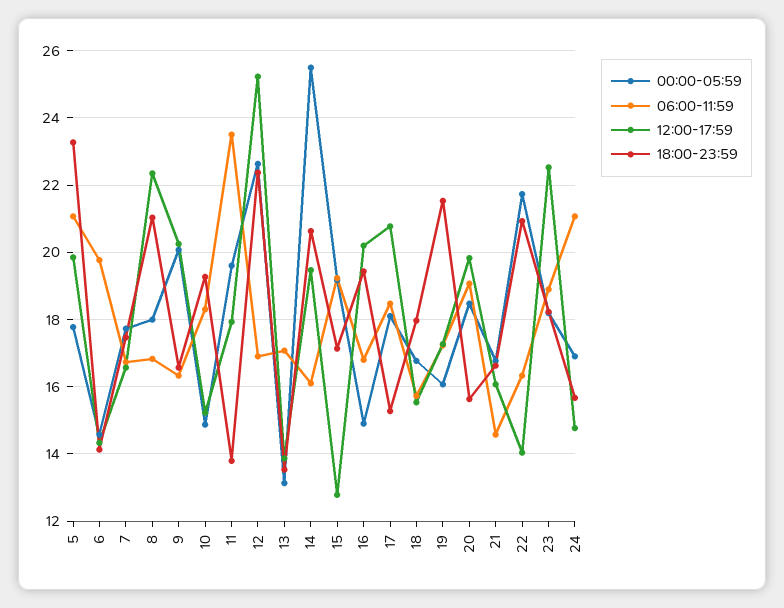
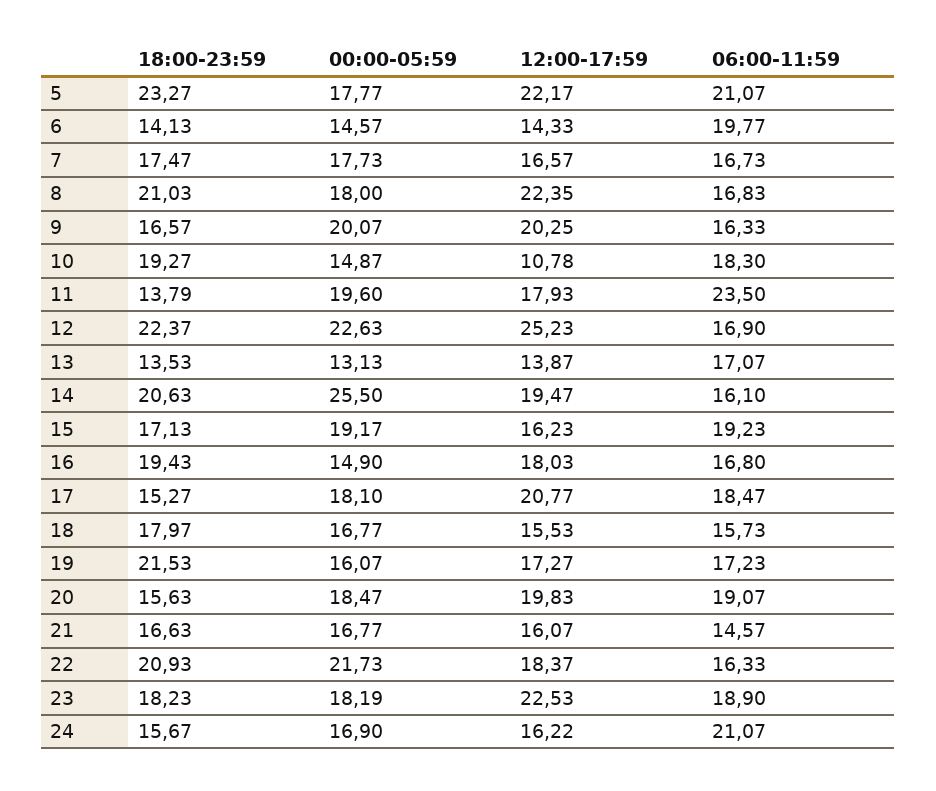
12:00-17:59, 5: 19.8 -> 22.17
12:00-17:59, 10: 15.2 -> 10.78
12:00-17:59, 15: 12.8 -> 16.23
12:00-17:59, 16: 20.2 -> 18.03
12:00-17:59, 22: 14 -> 18.37
12:00-17:59, 24: 14.8 -> 16.22

